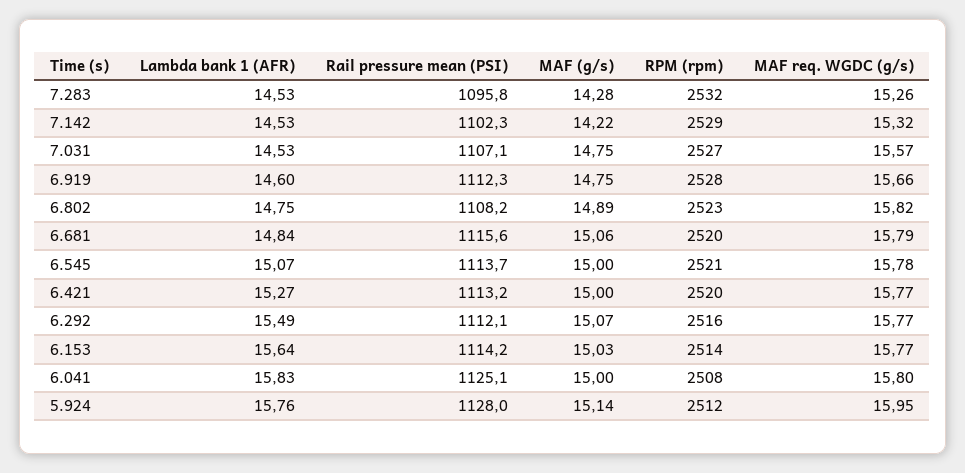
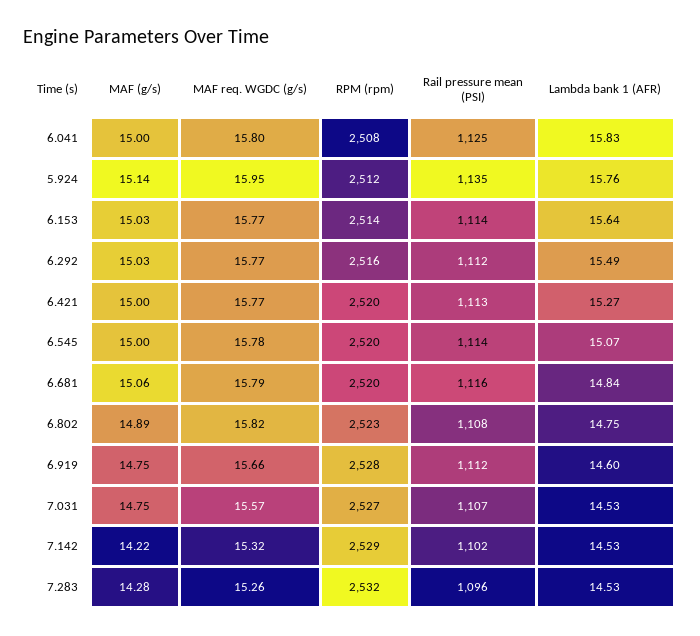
RPM (rpm), 6.545: 2521 -> 2520
MAF (g/s), 6.292: 15.07 -> 15.03
Rail pressure mean (PSI), 5.924: 1128 -> 1135

